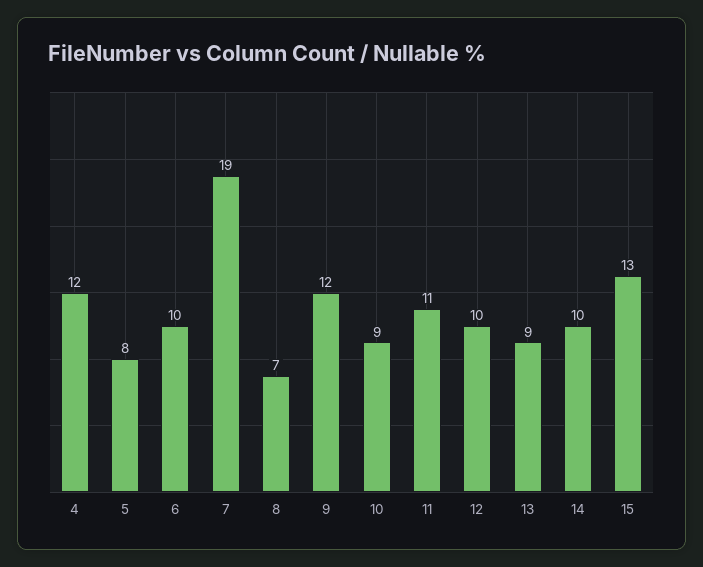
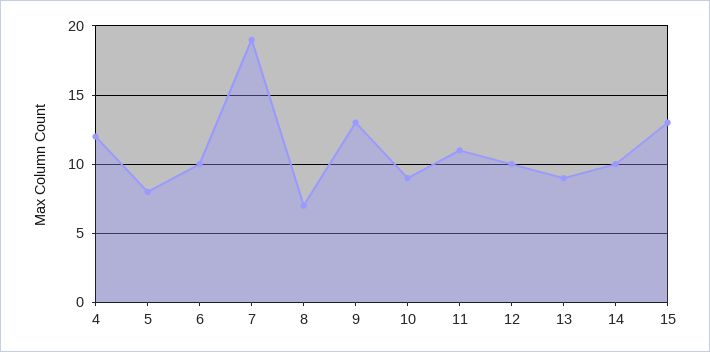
9: 12 -> 13

